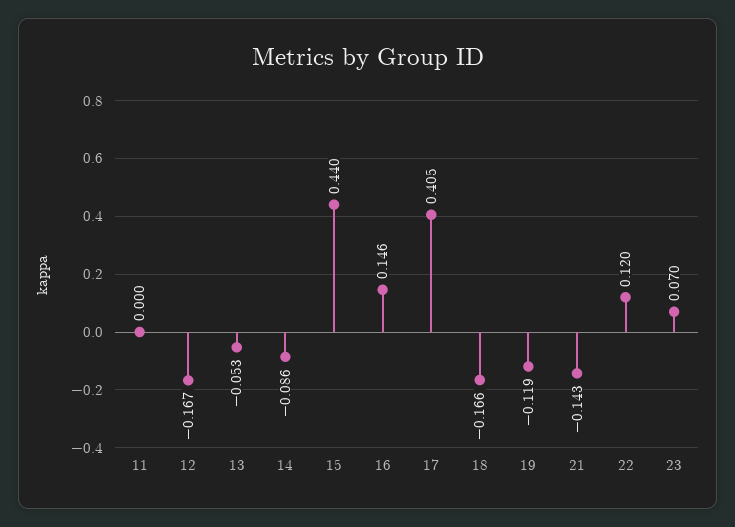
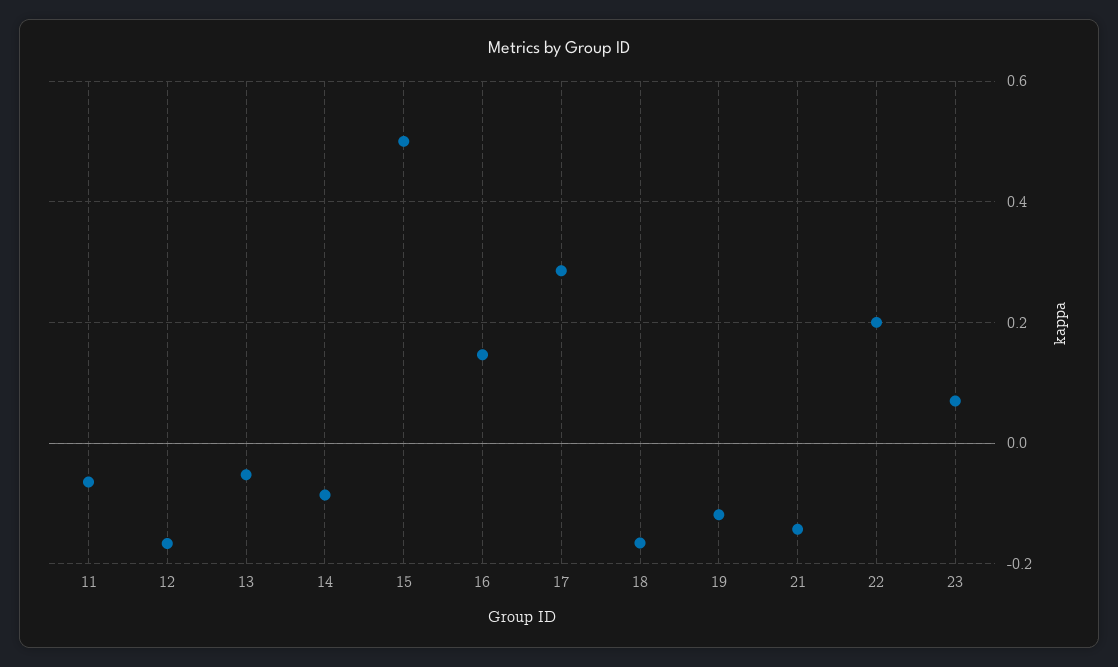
11: 0 -> -0.06
15: 0.44 -> 0.5
17: 0.405 -> 0.28
22: 0.12 -> 0.2

